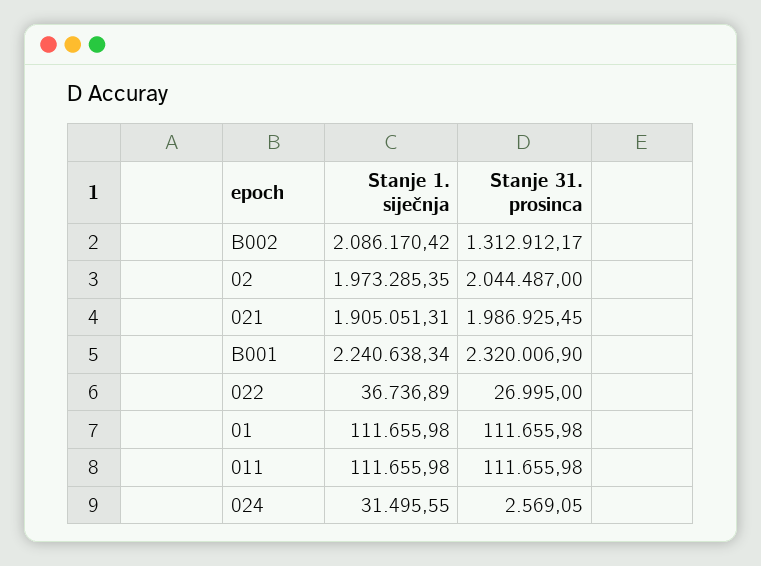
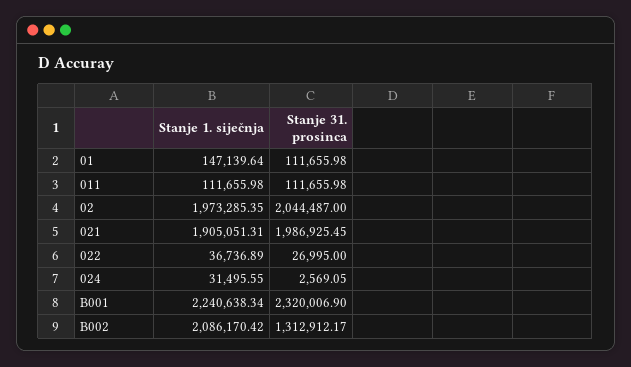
Stanje 1. siječnja, 01: 111655.98 -> 147139.64

